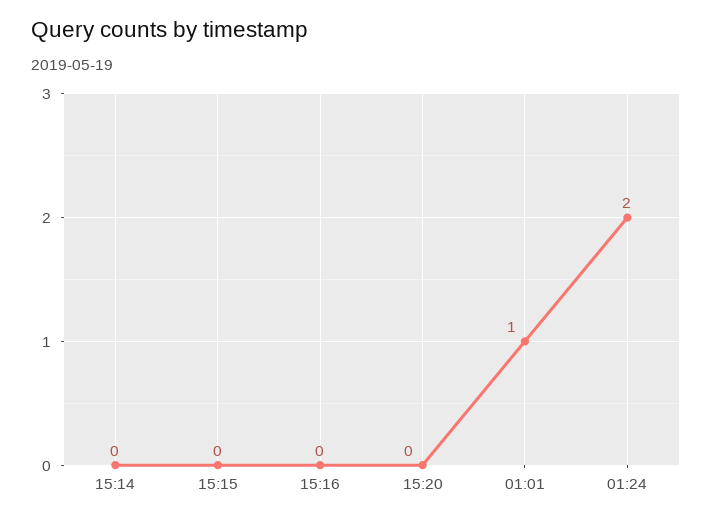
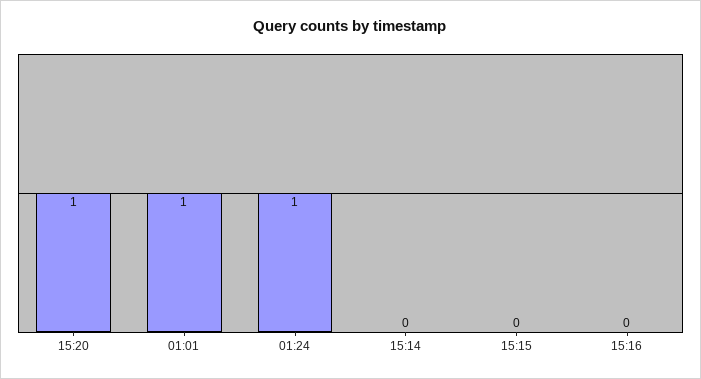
15:20: 0 -> 1
01:24: 2 -> 1

